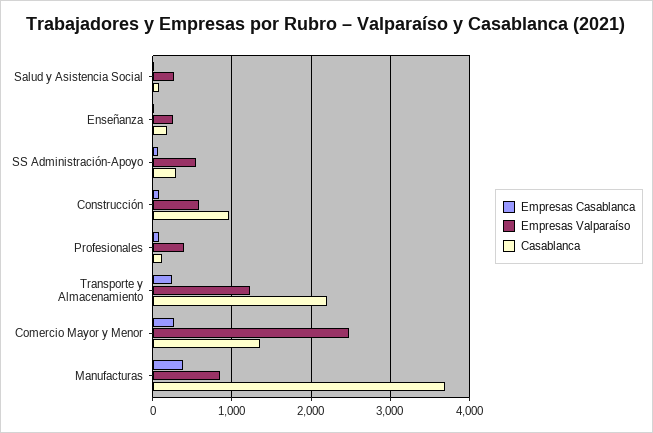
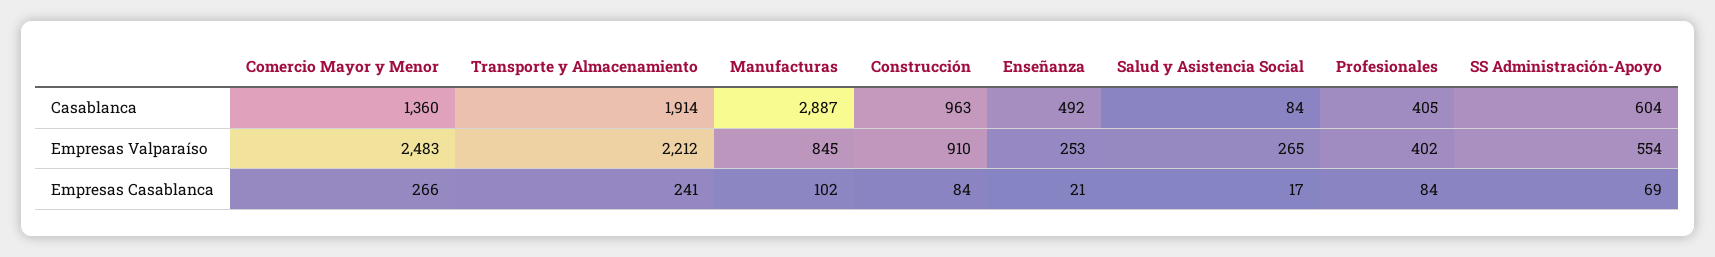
Casablanca, Enseñanza: 200 -> 492
Casablanca, SS Administración-Apoyo: 300 -> 604
Empresas Valparaíso, Construcción: 600 -> 910
Casablanca, Profesionales: 100 -> 405
Empresas Valparaíso, Transporte y Almacenamiento: 1200 -> 2212
Casablanca, Transporte y Almacenamiento: 2200 -> 1914
Empresas Casablanca, Manufacturas: 400 -> 102
Casablanca, Manufacturas: 3700 -> 2887

